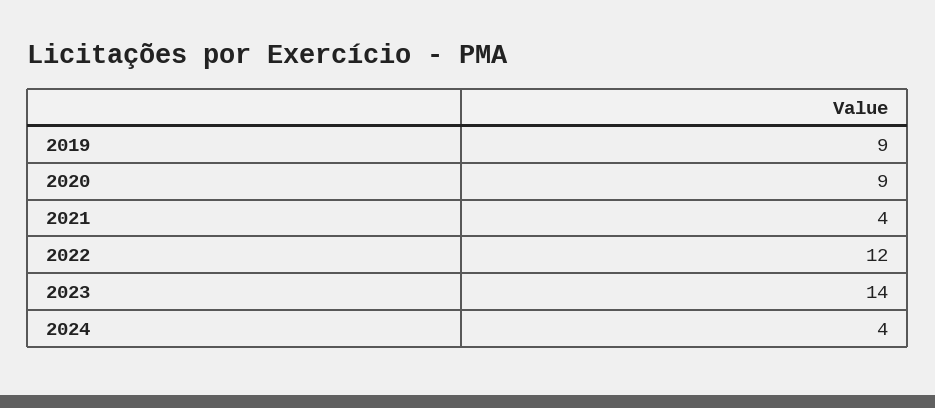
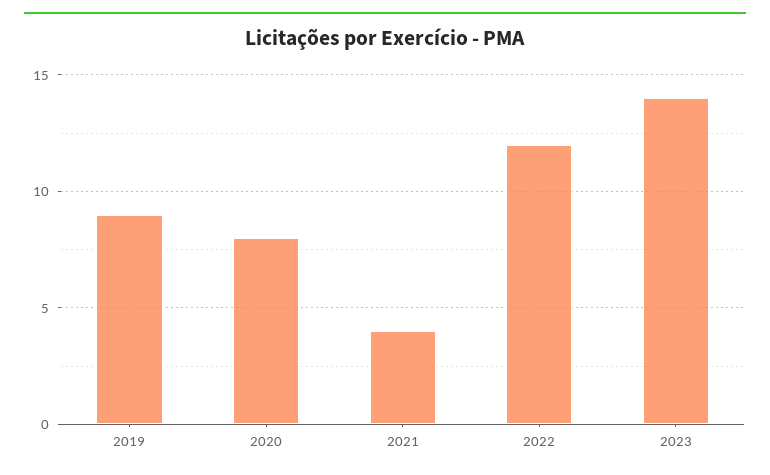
2020: 9 -> 8
2024: 4 -> none

